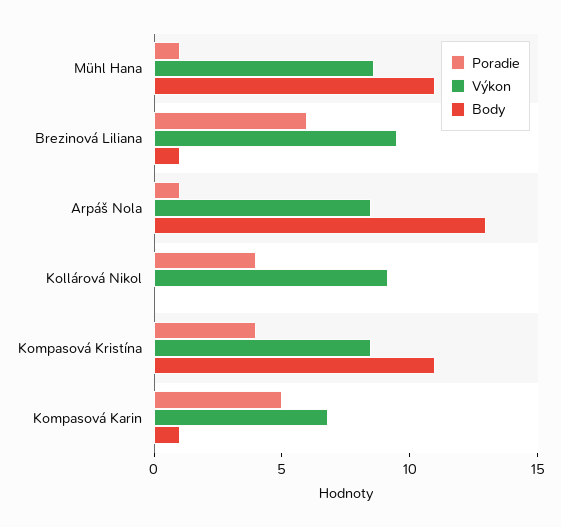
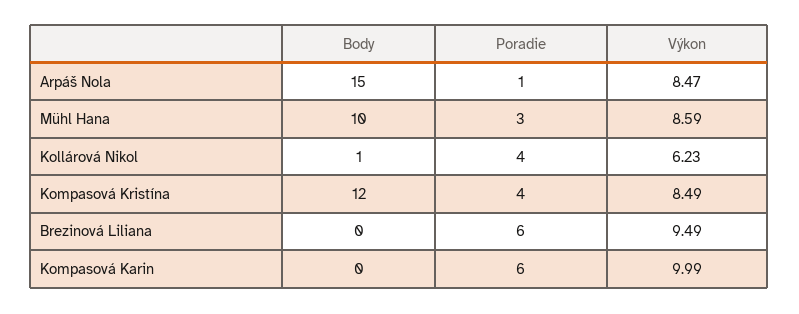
Poradie, Mühl Hana: 1 -> 3
Body, Mühl Hana: 11 -> 10
Body, Brezinová Liliana: 1 -> 0
Body, Arpáš Nola: 13 -> 15
Výkon, Kollárová Nikol: 9 -> 6.23
Body, Kollárová Nikol: 0 -> 1
Body, Kompasová Kristína: 11 -> 12
Poradie, Kompasová Karin: 5 -> 6
Výkon, Kompasová Karin: 7 -> 9.99
Body, Kompasová Karin: 1 -> 0

